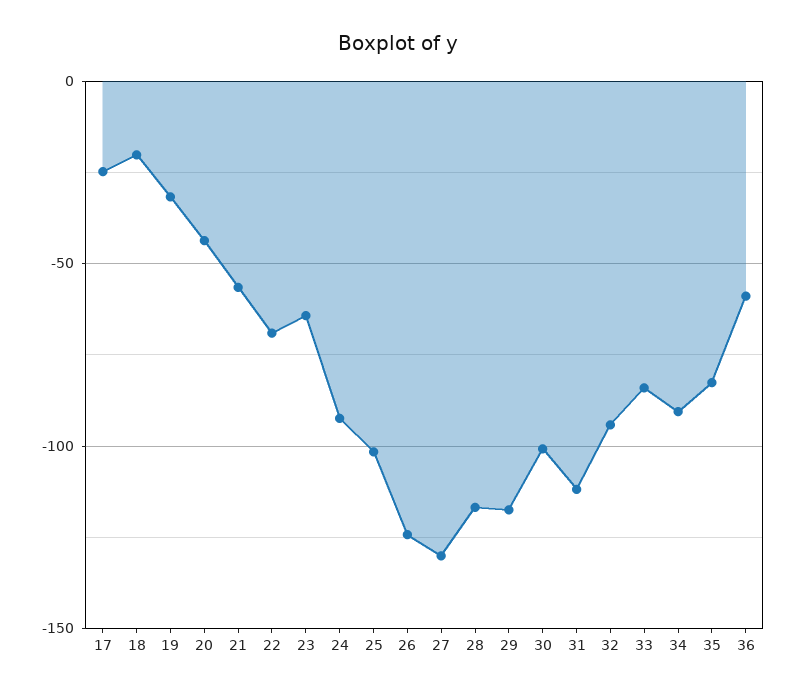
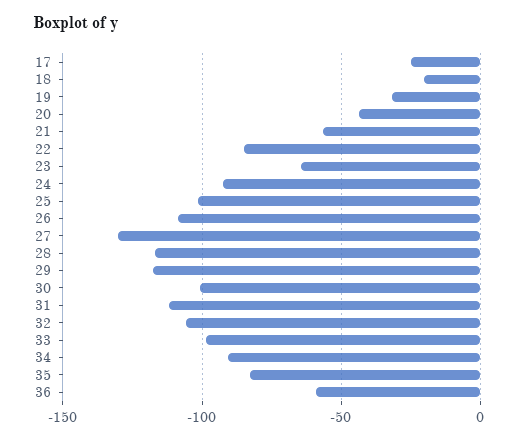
22: -70 -> -85
26: -125 -> -110
32: -95 -> -105
33: -85 -> -100

